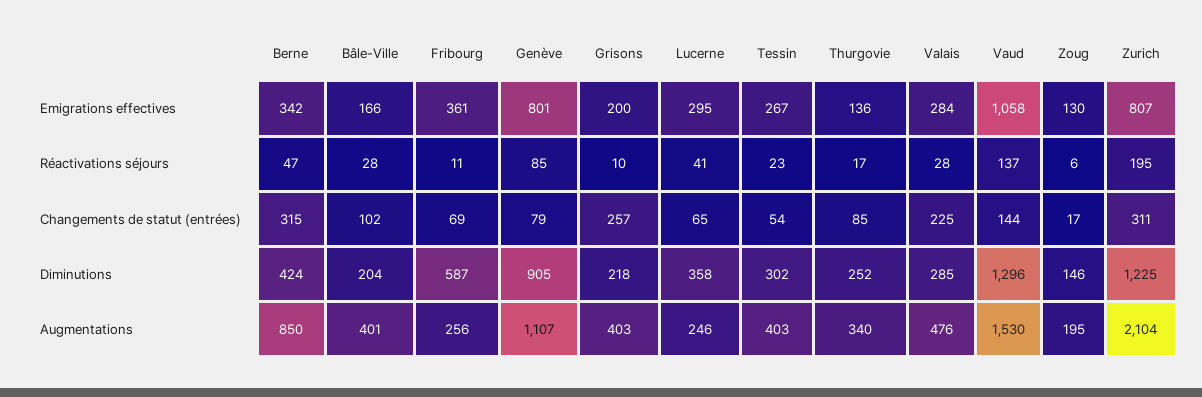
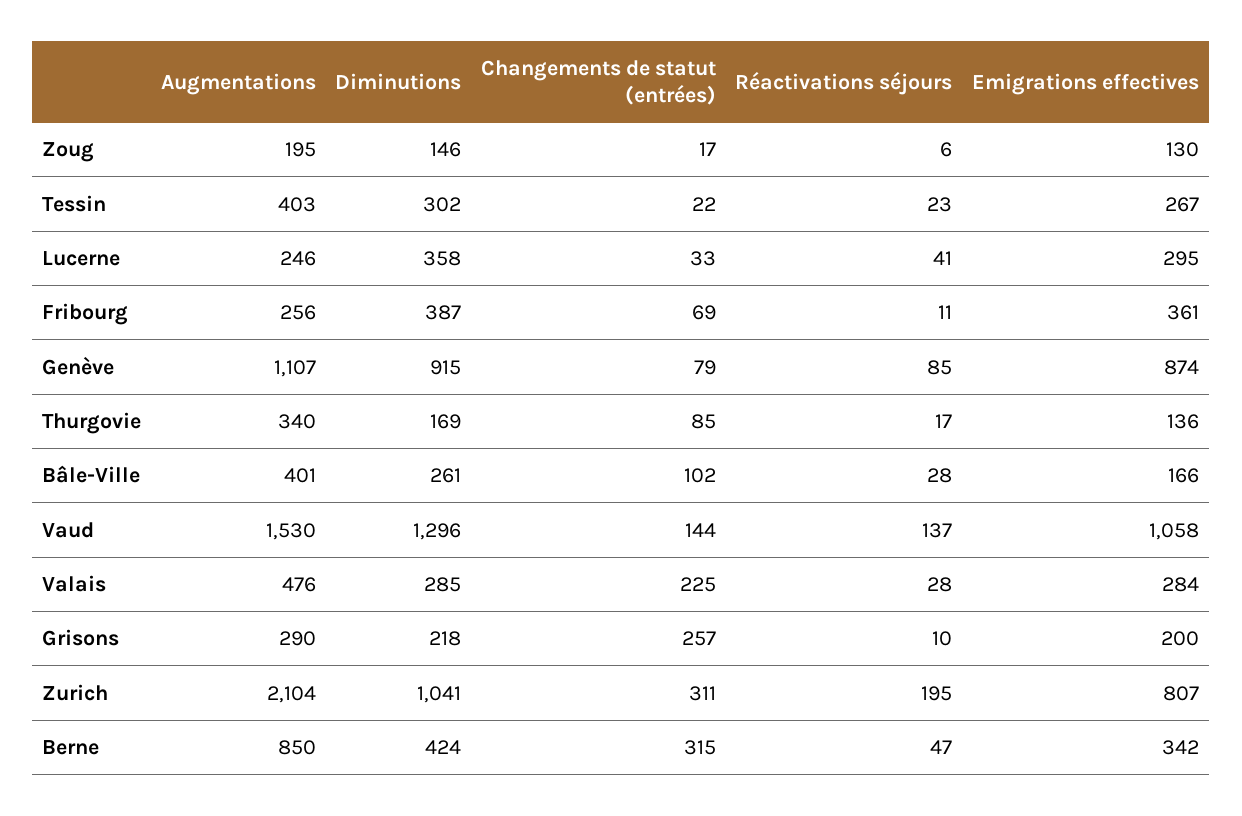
Genève, Emigrations effectives: 801 -> 874
Lucerne, Changements de statut (entrées): 65 -> 33
Tessin, Changements de statut (entrées): 54 -> 22
Bâle-Ville, Diminutions: 204 -> 261
Fribourg, Diminutions: 587 -> 387
Genève, Diminutions: 905 -> 915
Thurgovie, Diminutions: 252 -> 169
Zurich, Diminutions: 1225 -> 1041
Grisons, Augmentations: 403 -> 290

